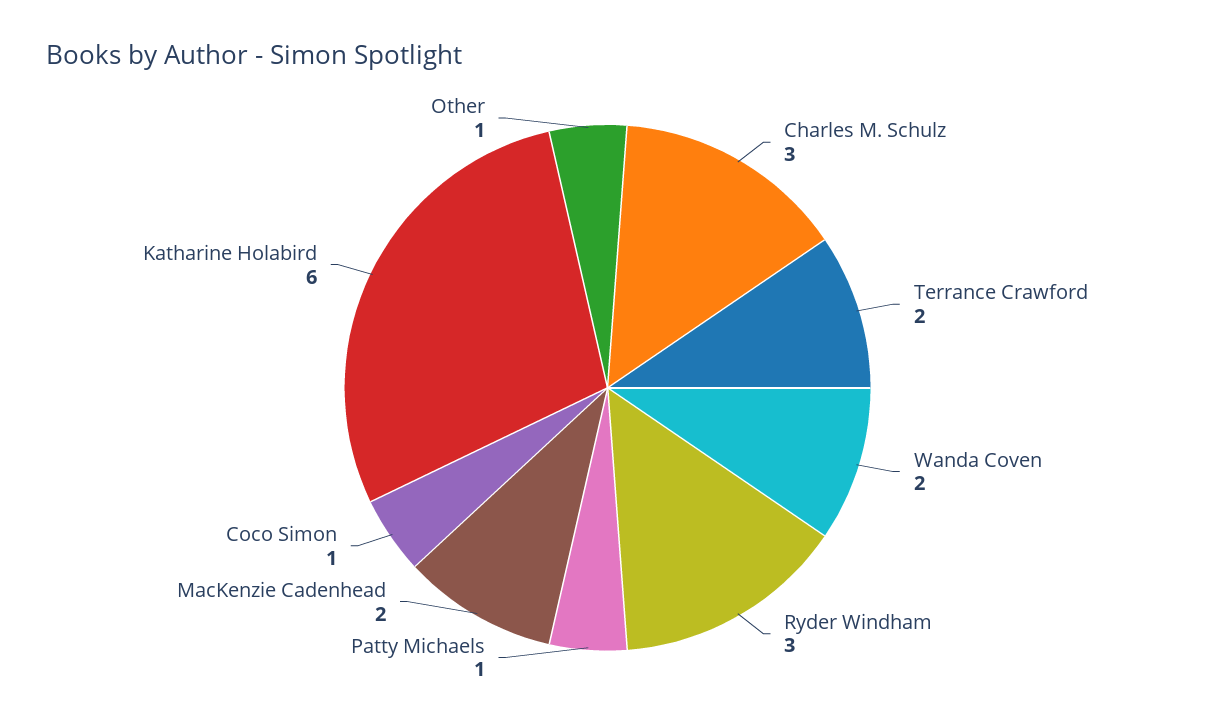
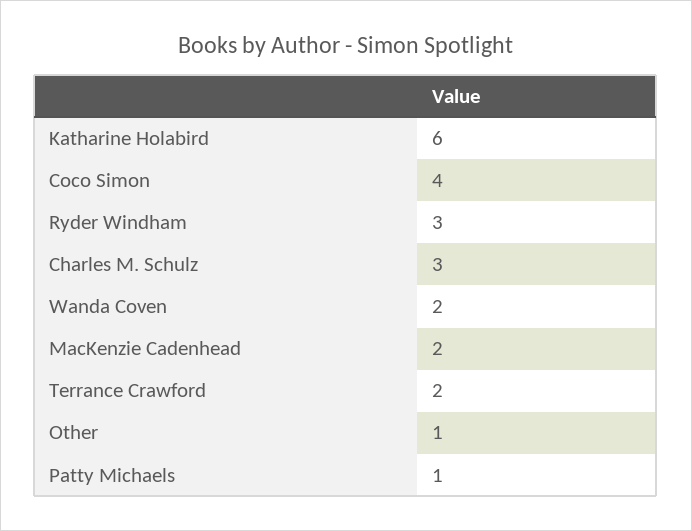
Coco Simon: 1 -> 4

